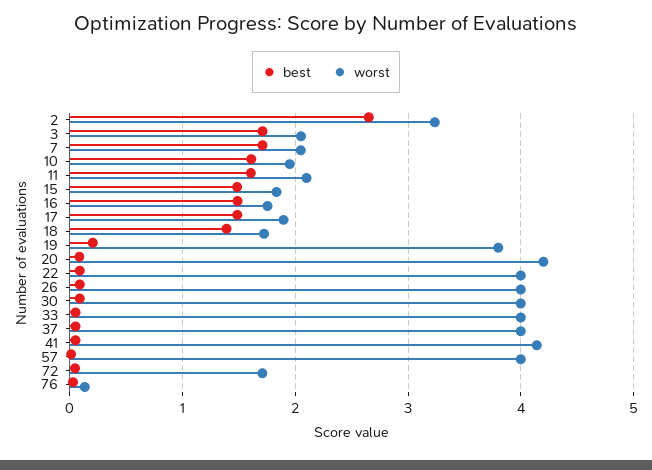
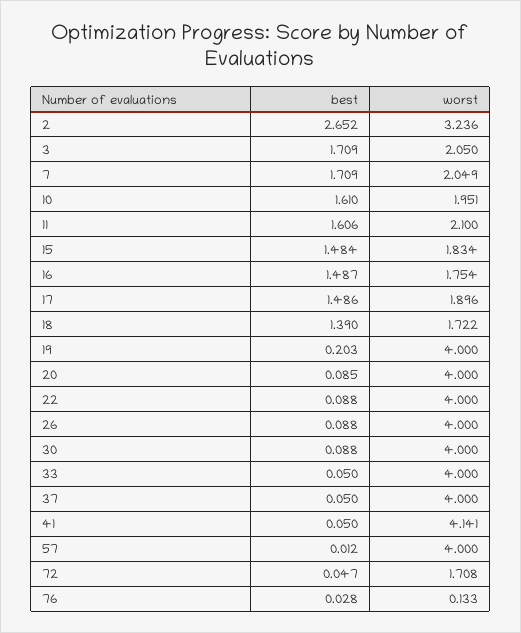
worst, 19: 3.8 -> 4
worst, 20: 4.2 -> 4

